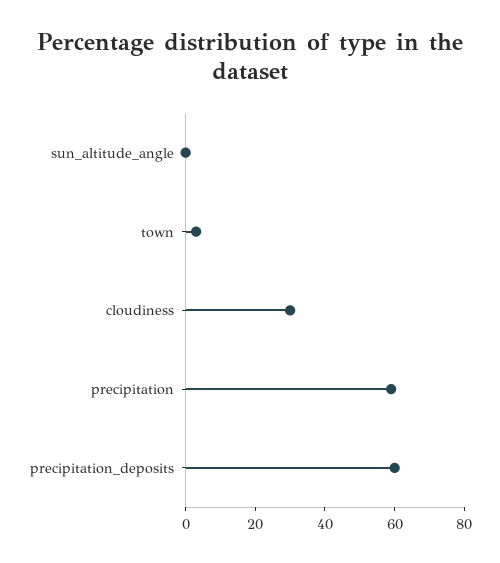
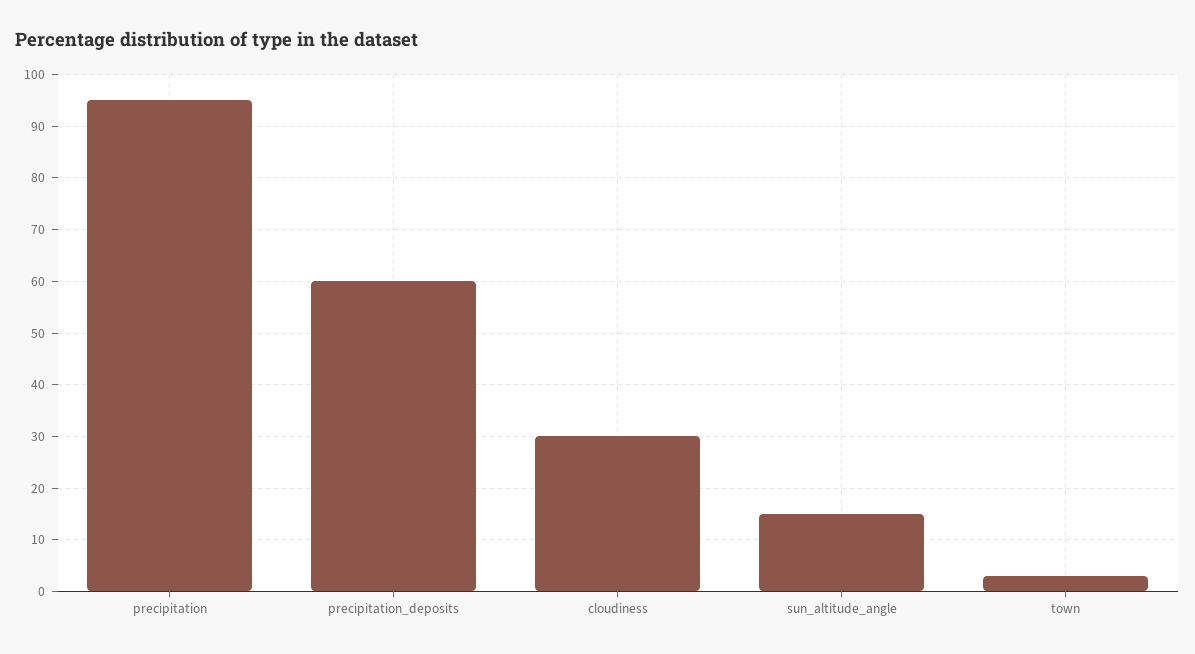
sun_altitude_angle: 0 -> 15
precipitation: 60 -> 95

